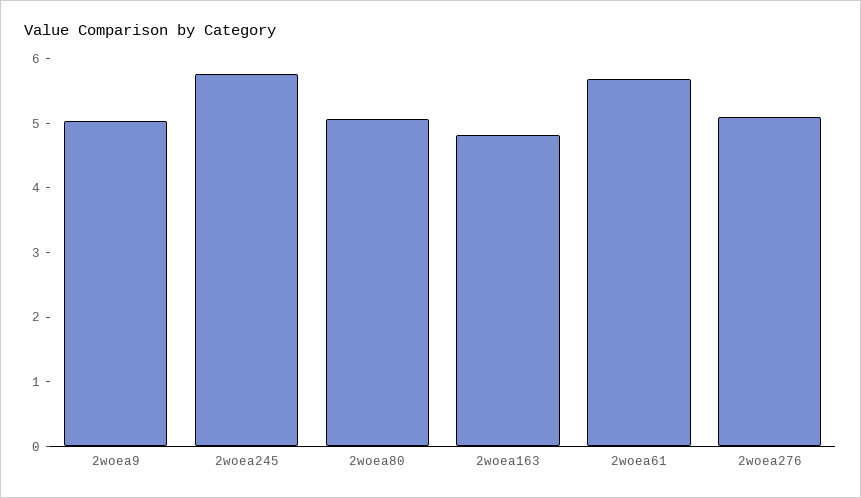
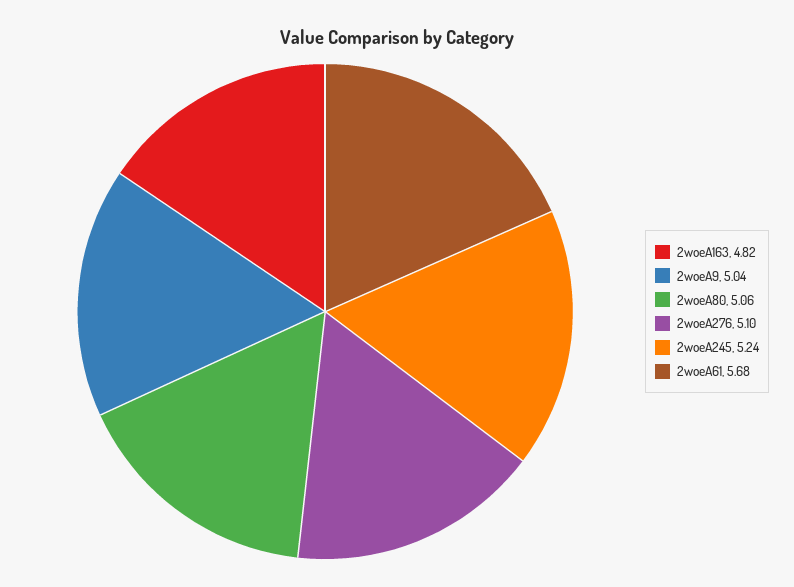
2woea245: 5.8 -> 5.24

